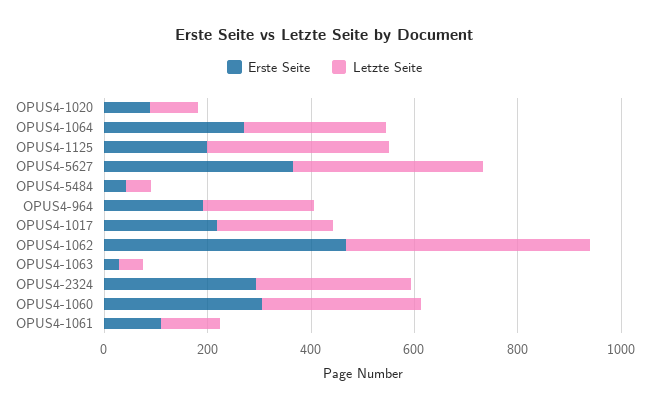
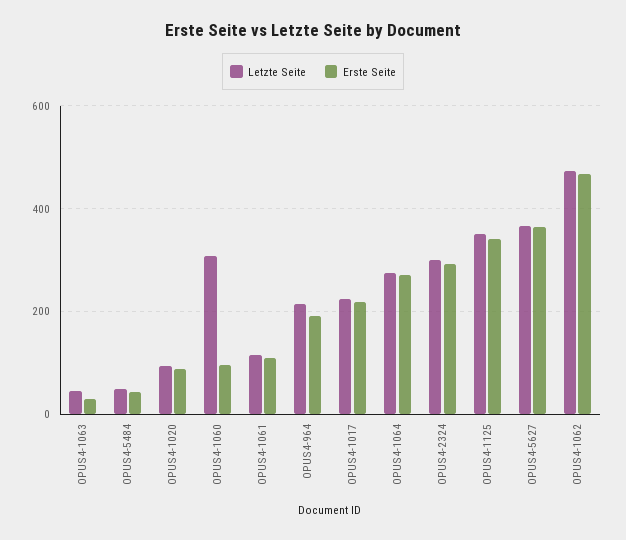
Erste Seite, OPUS4-1125: 200 -> 340
Erste Seite, OPUS4-1060: 300 -> 100

